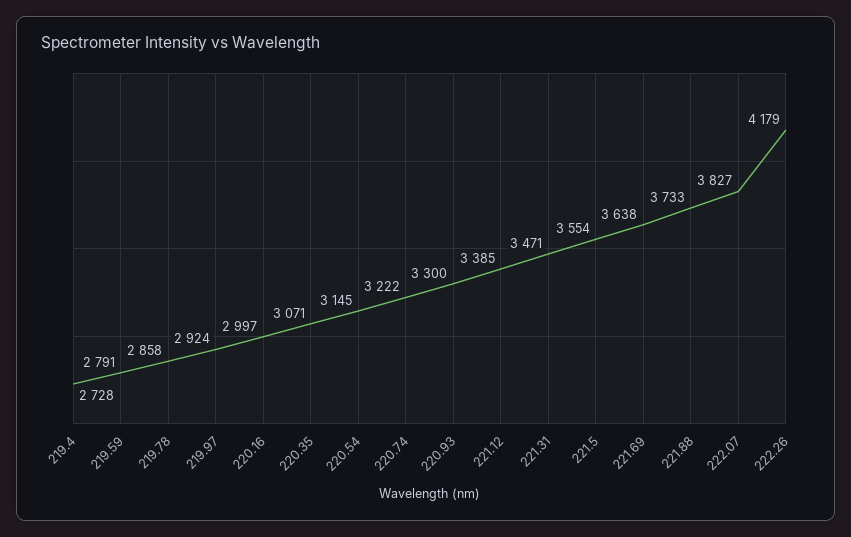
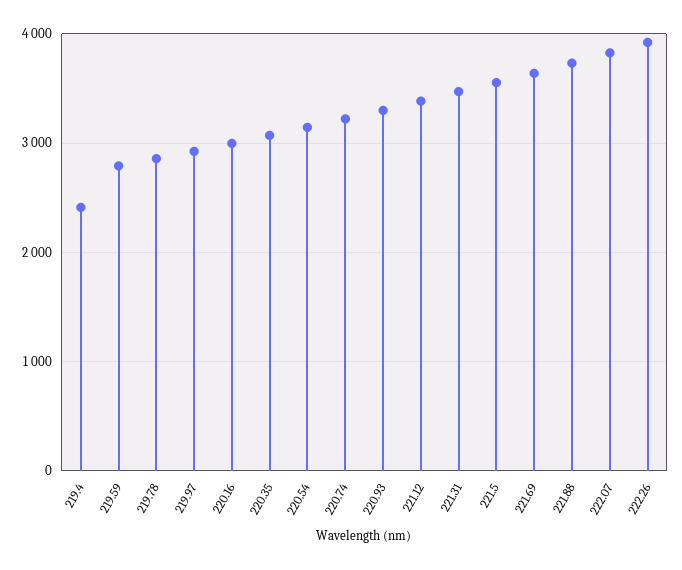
219.4: 2728 -> 2400
222.26: 4179 -> 3900

